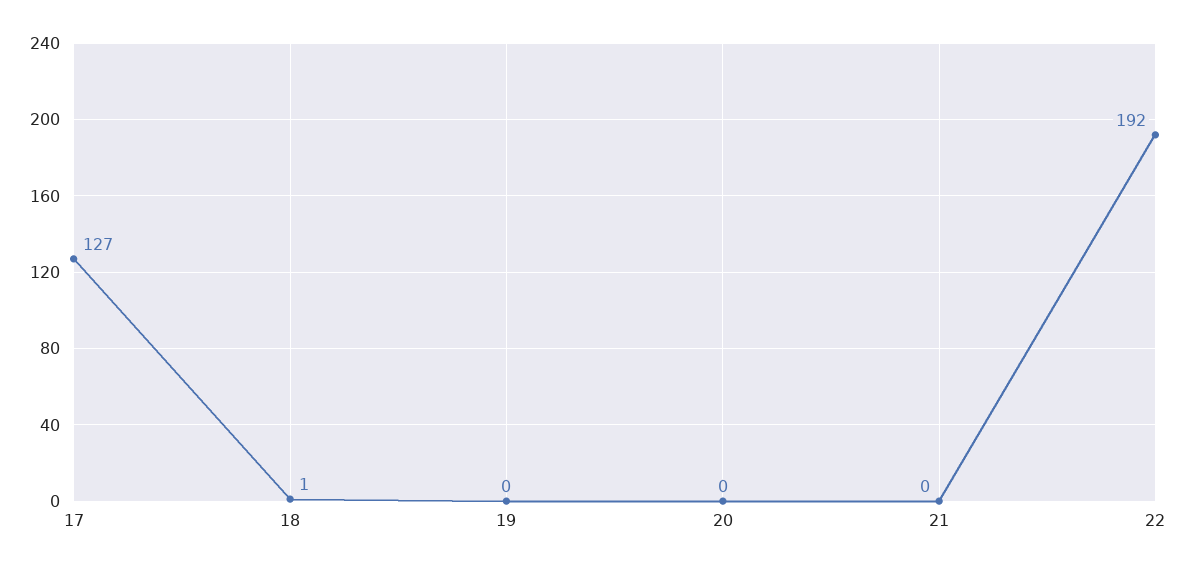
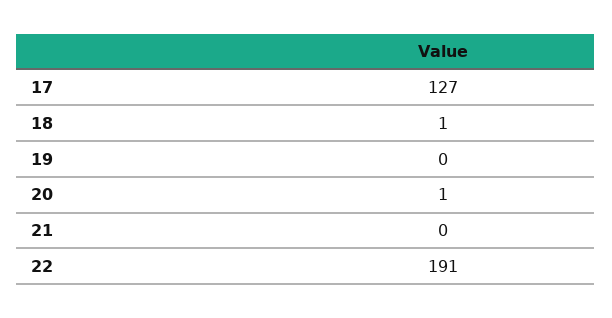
20: 0 -> 1
22: 192 -> 191

